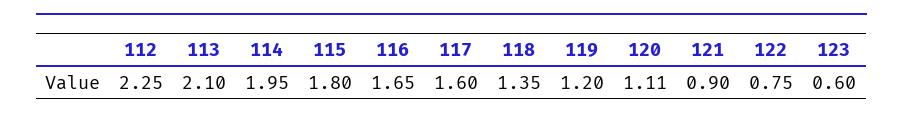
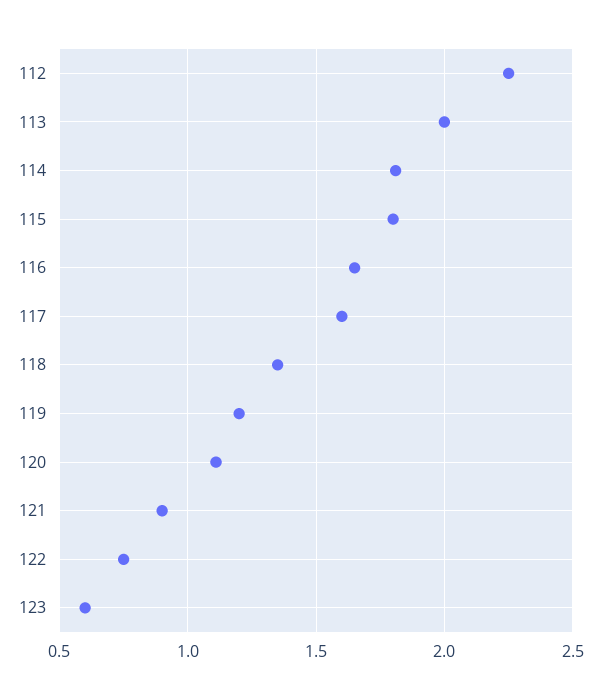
113: 2.1 -> 2
114: 1.95 -> 1.8

